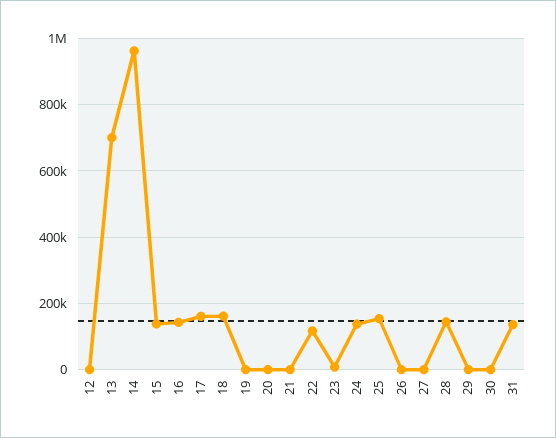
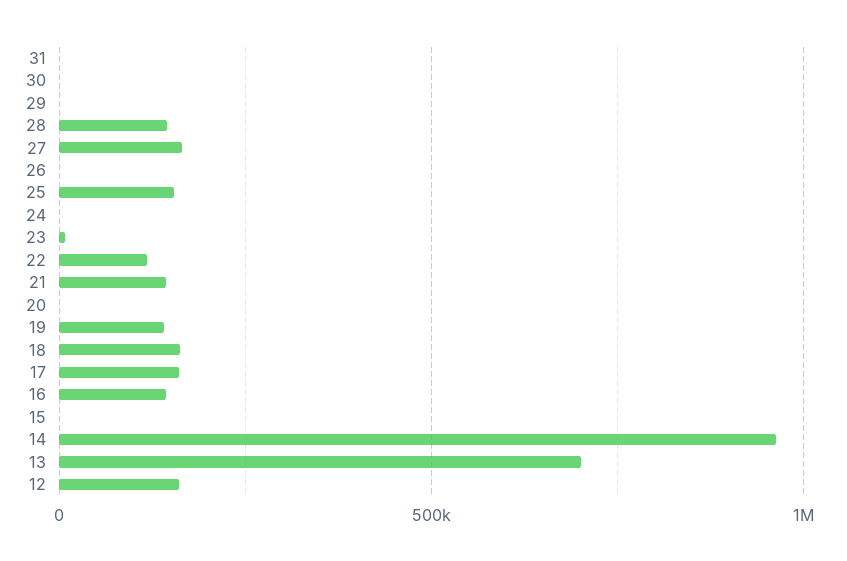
12: 0 -> 150000
15: 140000 -> 0
19: 0 -> 150000
21: 0 -> 150000
24: 140000 -> 0
27: 0 -> 150000
31: 140000 -> 0

